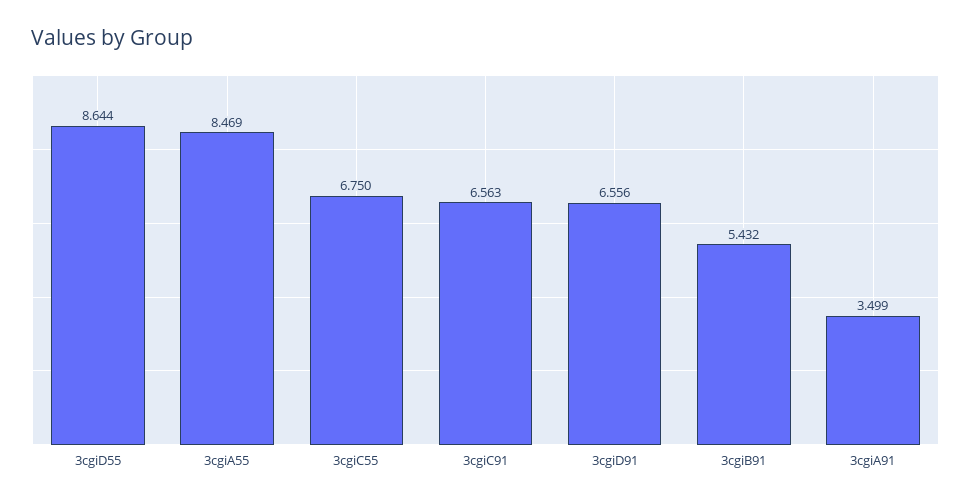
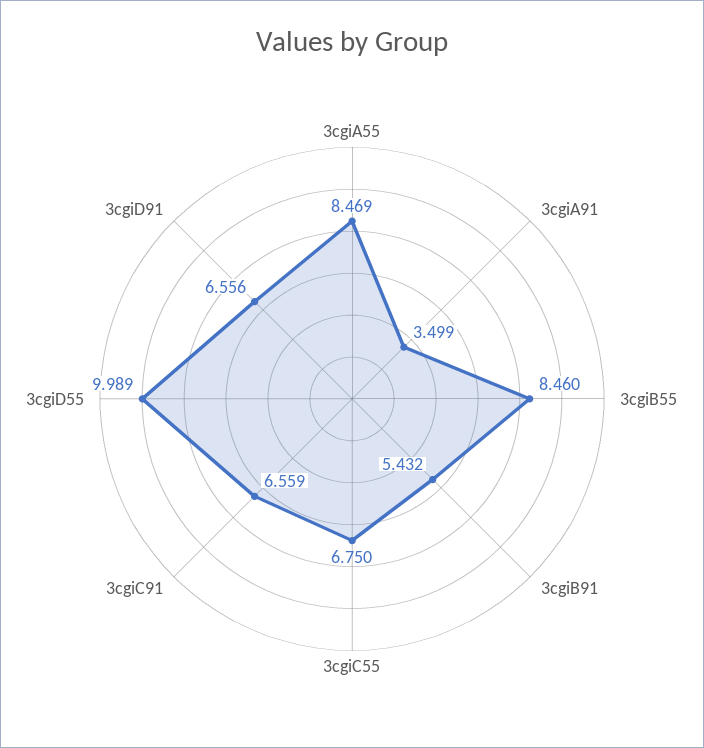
3cgiD55: 8.644 -> 9.989
3cgiC91: 6.563 -> 6.559
3cgiB55: none -> 8.46

